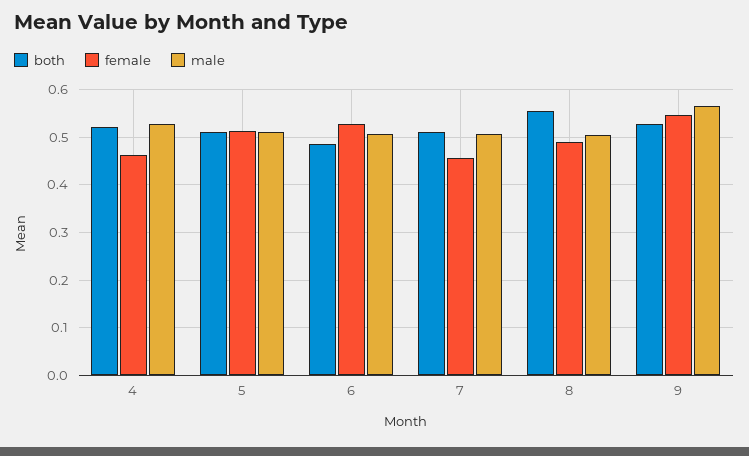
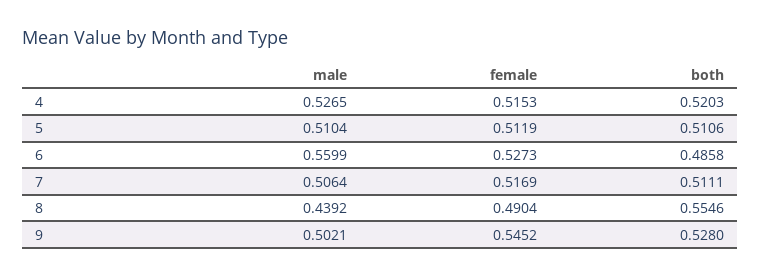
female, 4: 0.46 -> 0.5153
male, 6: 0.5 -> 0.5599
female, 7: 0.46 -> 0.5169
male, 8: 0.5 -> 0.4392
male, 9: 0.56 -> 0.5021

